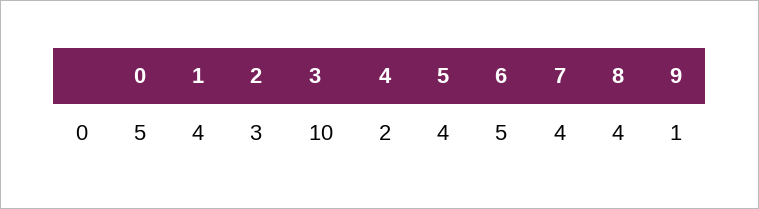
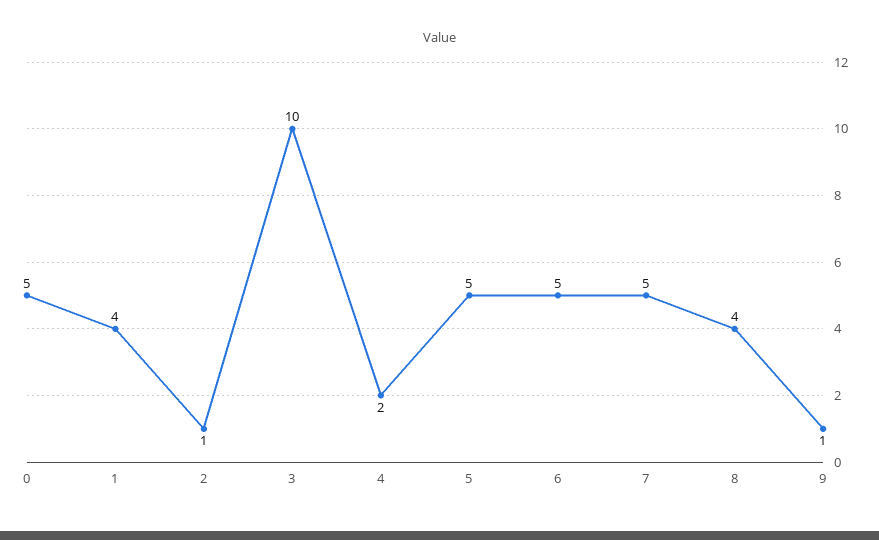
2: 3 -> 1
5: 4 -> 5
7: 4 -> 5

